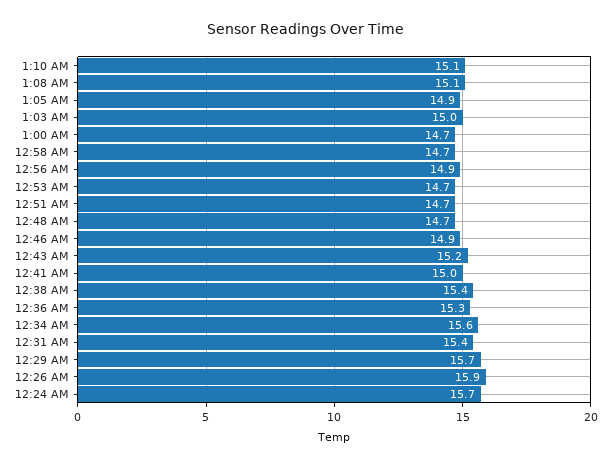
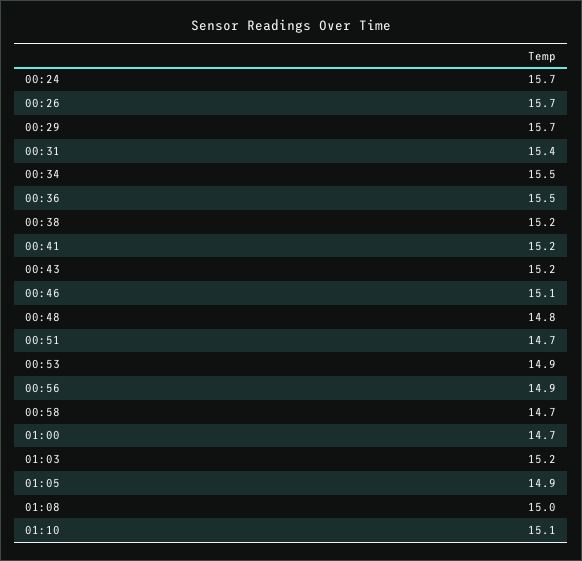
1:08 AM: 15.1 -> 15
1:03 AM: 15 -> 15.2
12:53 AM: 14.7 -> 14.9
12:48 AM: 14.7 -> 14.8
12:46 AM: 14.9 -> 15.1
12:41 AM: 15 -> 15.2
12:38 AM: 15.4 -> 15.2
12:36 AM: 15.3 -> 15.5
12:34 AM: 15.6 -> 15.5
12:26 AM: 15.9 -> 15.7

